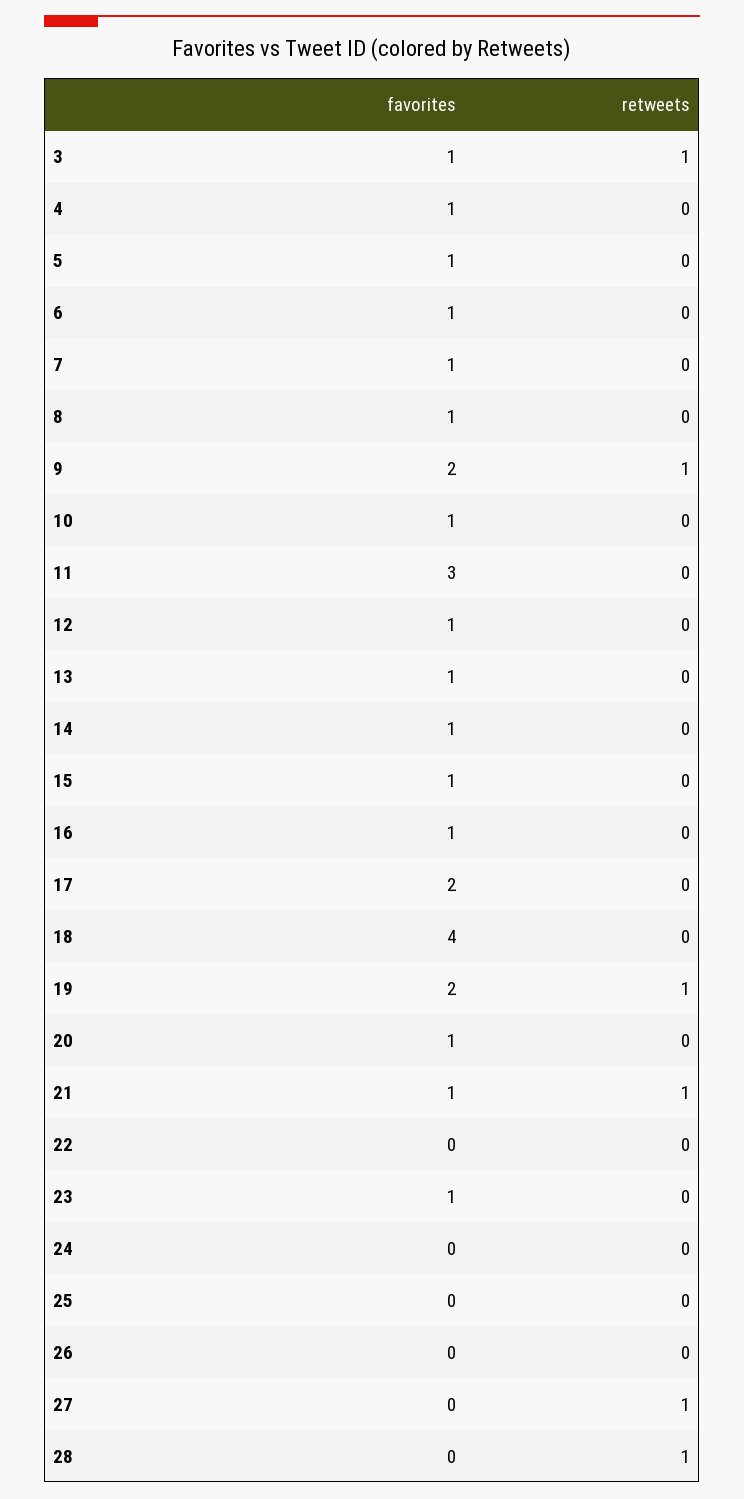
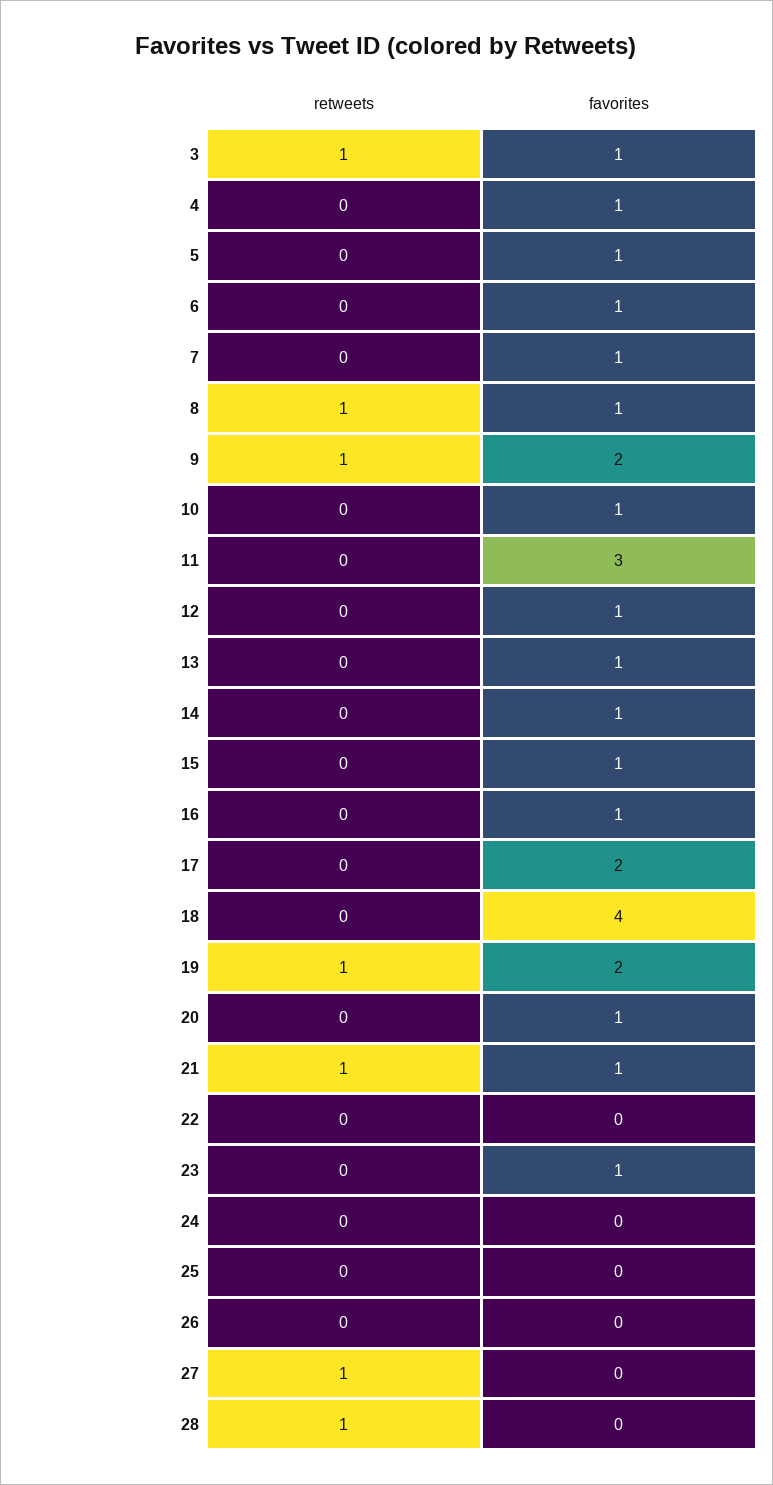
retweets, 8: 0 -> 1

